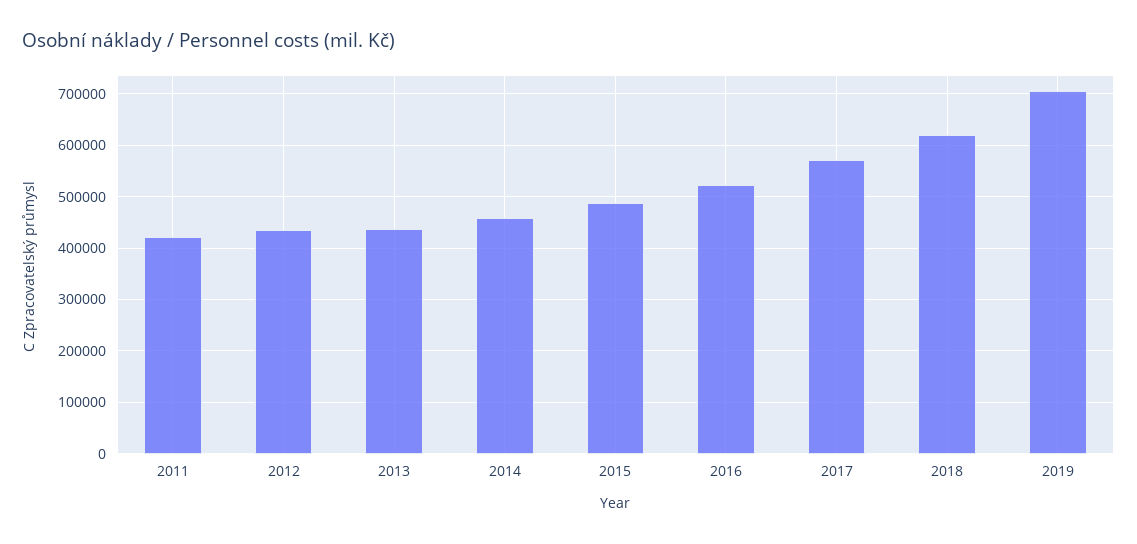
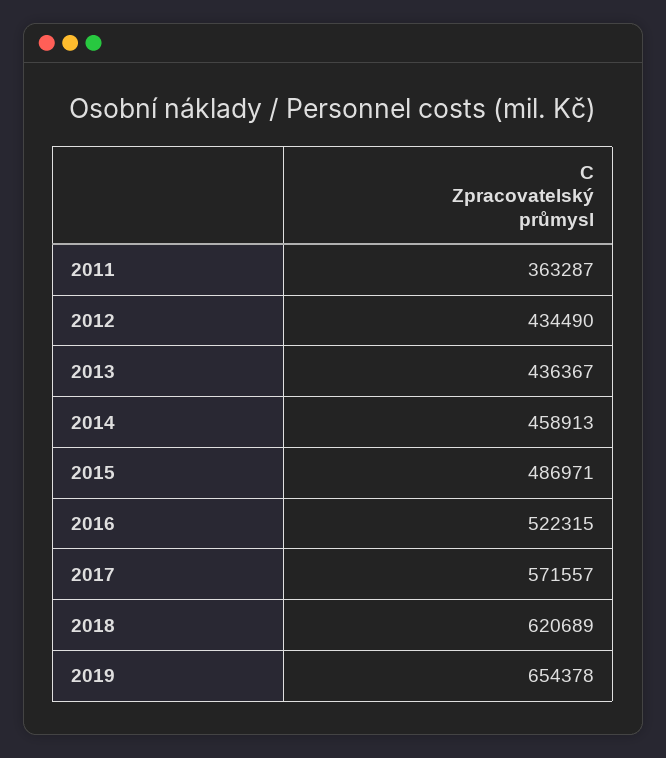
2011: 420000 -> 363287
2019: 700000 -> 654378

